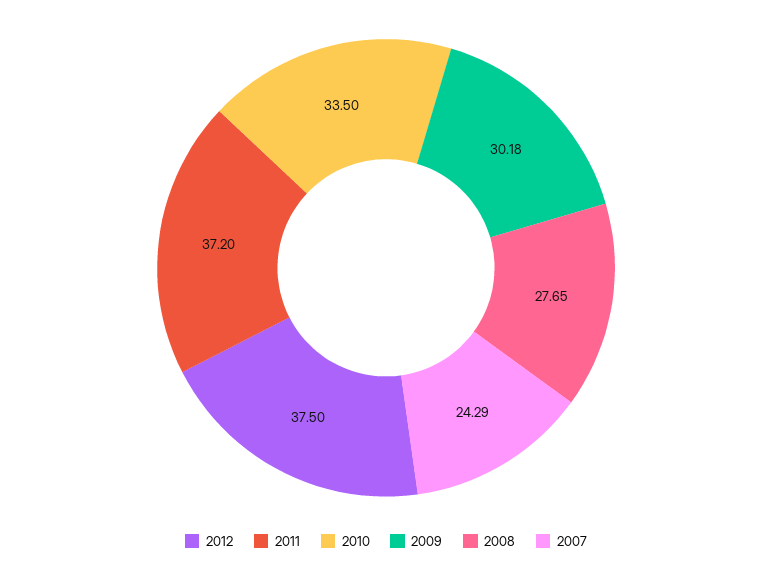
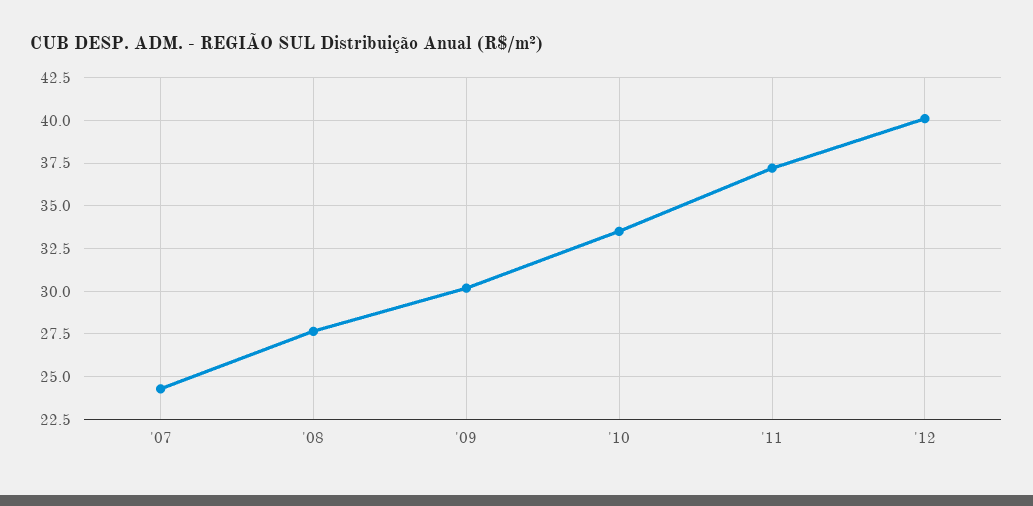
2012: 37.5 -> 40

